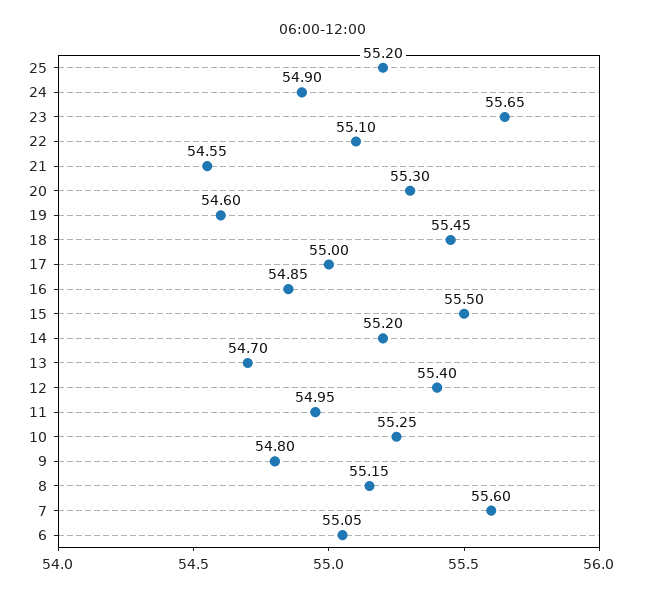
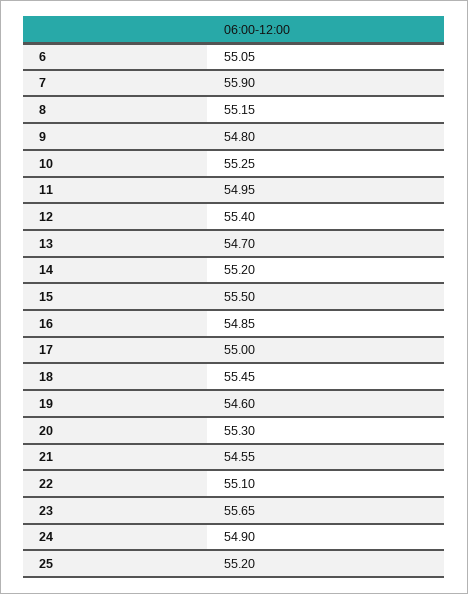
7: 55.6 -> 55.9

